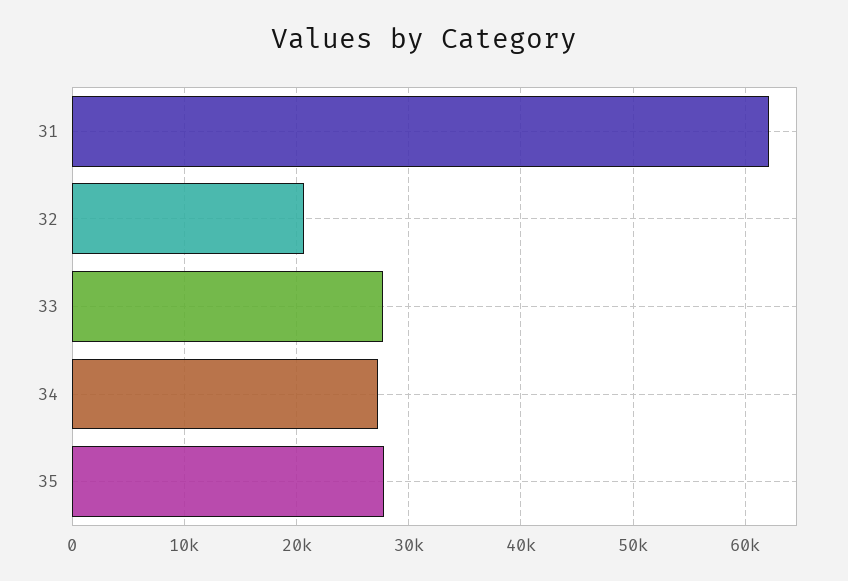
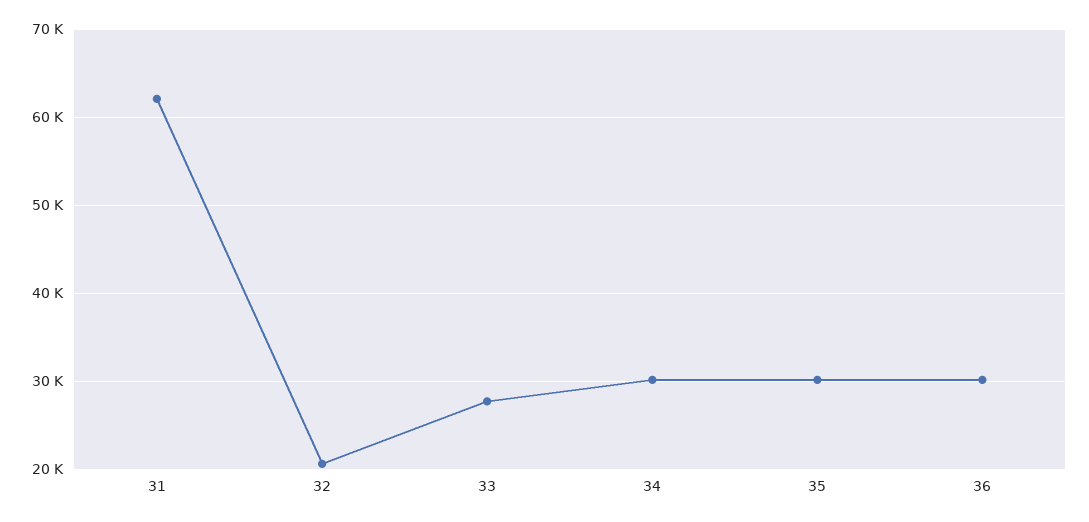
34: 27000 -> 30000
35: 28000 -> 30000
36: none -> 30000

